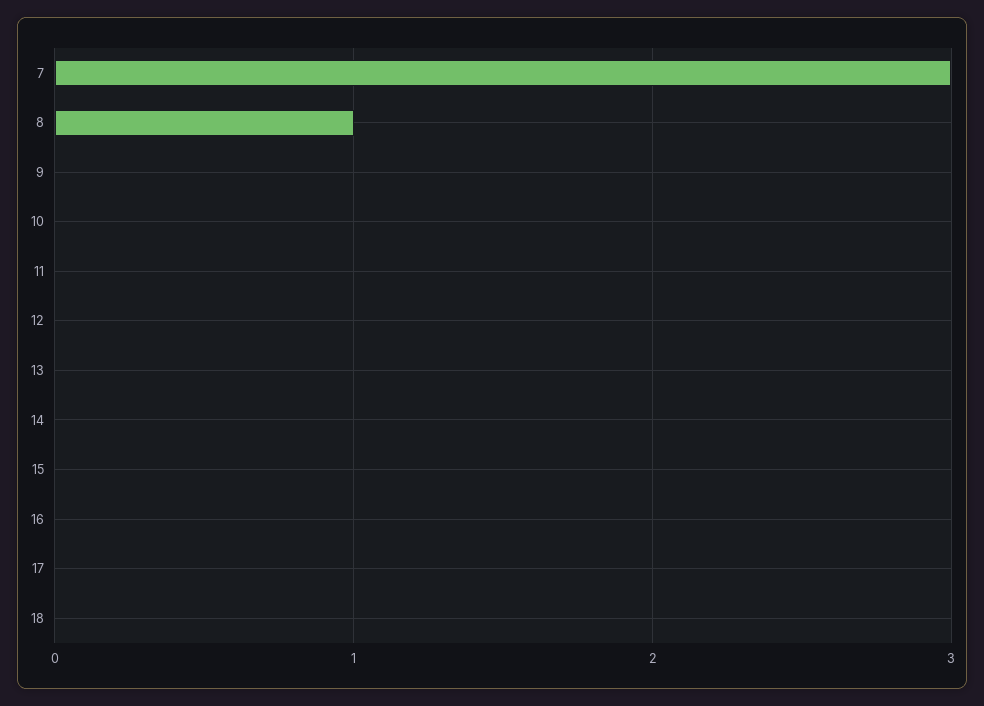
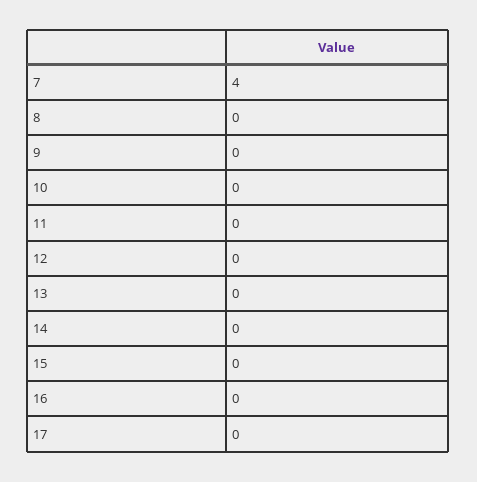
7: 3 -> 4
8: 1 -> 0
18: 0 -> none

